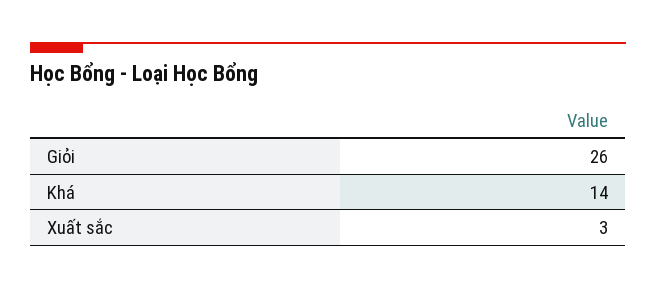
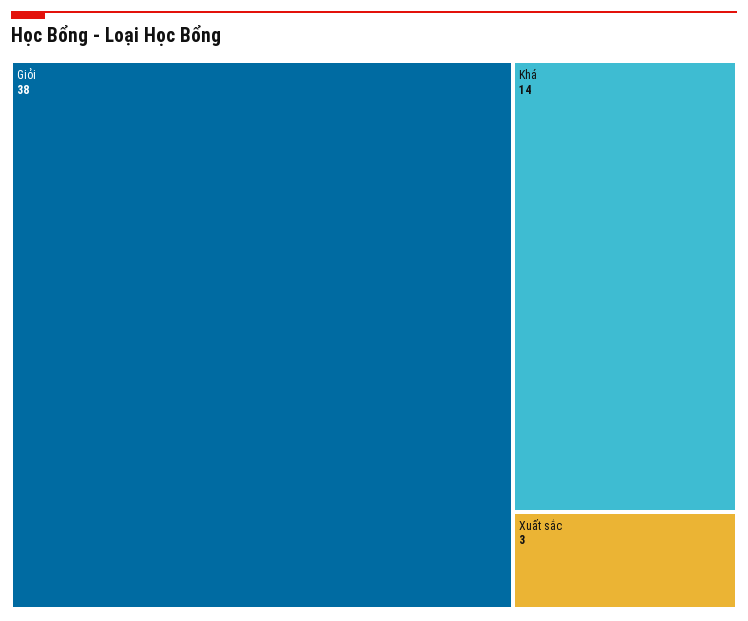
Giỏi: 26 -> 38

